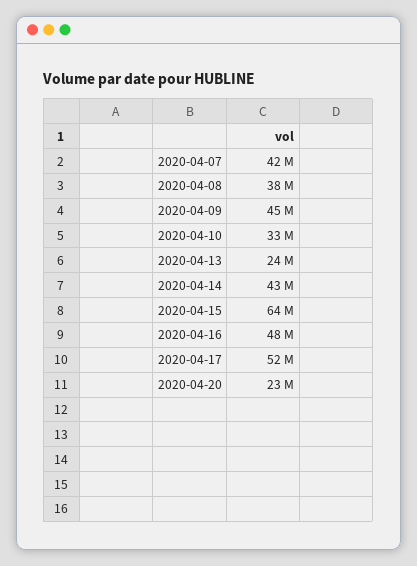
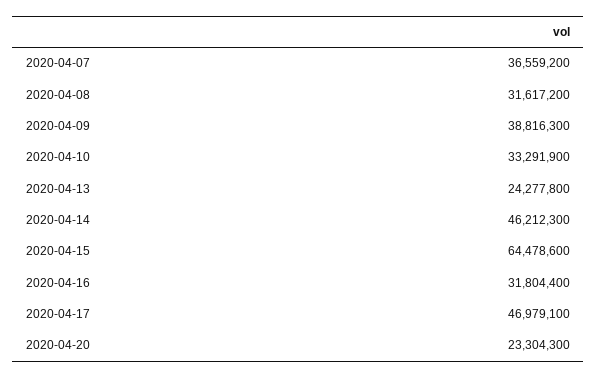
2020-04-07: 42000000 -> 36559200
2020-04-08: 38000000 -> 31617200
2020-04-09: 45000000 -> 38816300
2020-04-14: 43000000 -> 46212300
2020-04-16: 48000000 -> 31804400
2020-04-17: 52000000 -> 46979100

